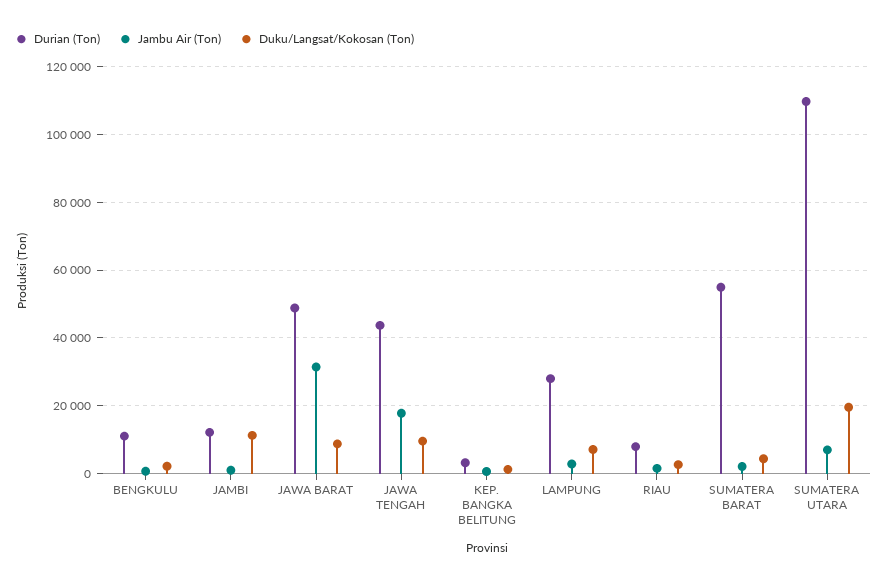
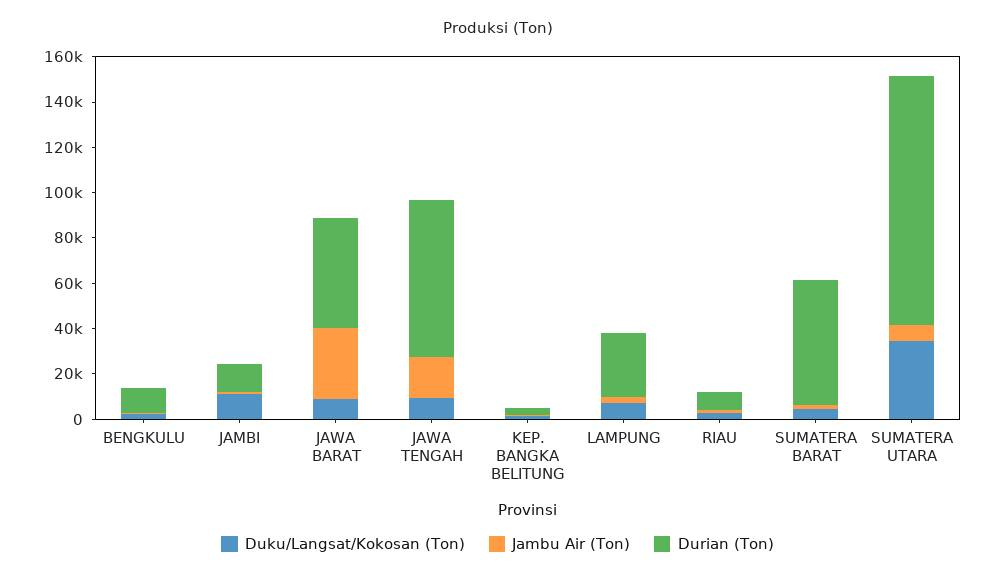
Durian (Ton), JAWA TENGAH: 44000 -> 70000
Duku/Langsat/Kokosan (Ton), SUMATERA UTARA: 20000 -> 35000

